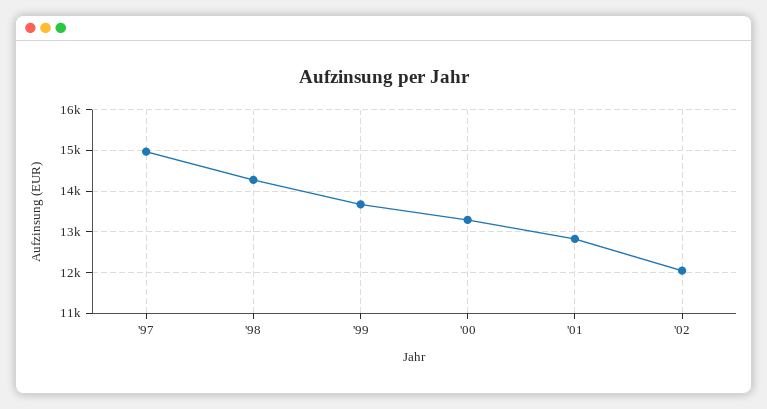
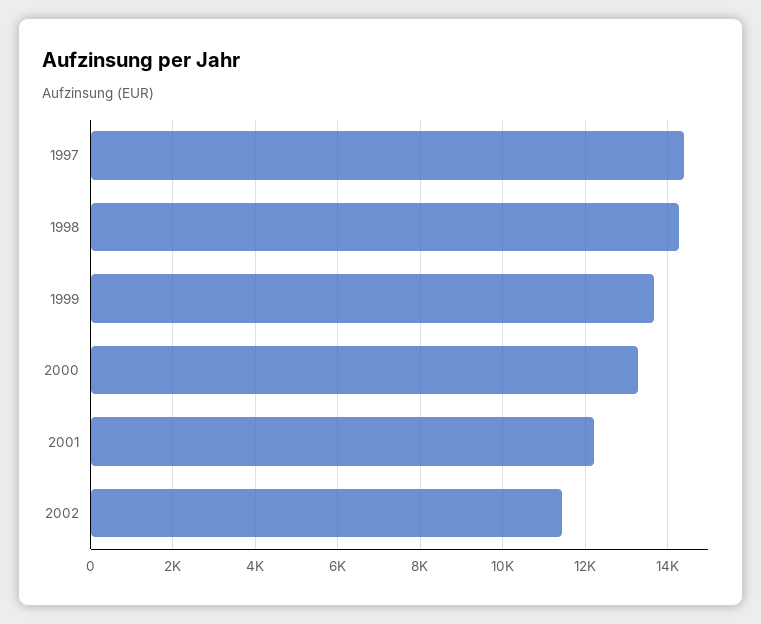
'97: 15000 -> 14400
'01: 12800 -> 12200
'02: 12000 -> 11400

